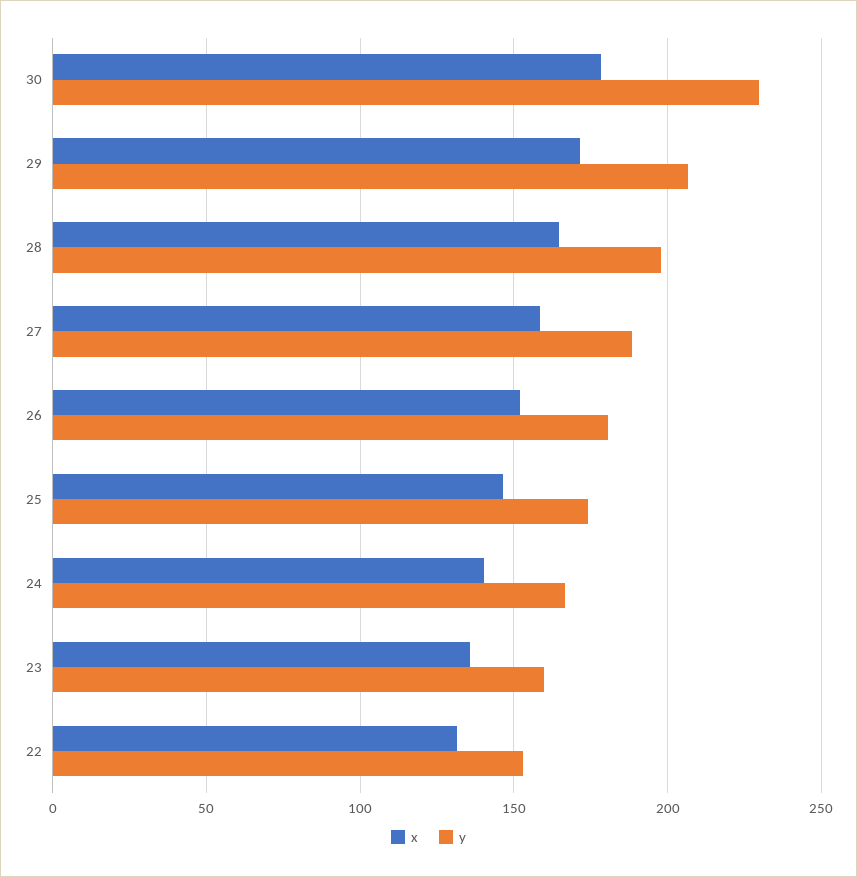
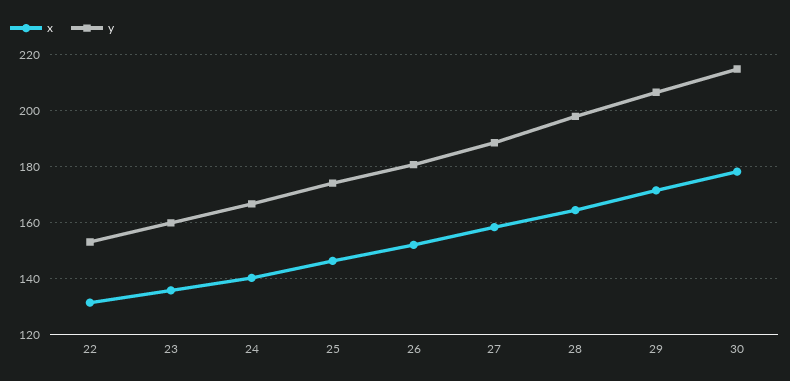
y, 30: 230 -> 215

